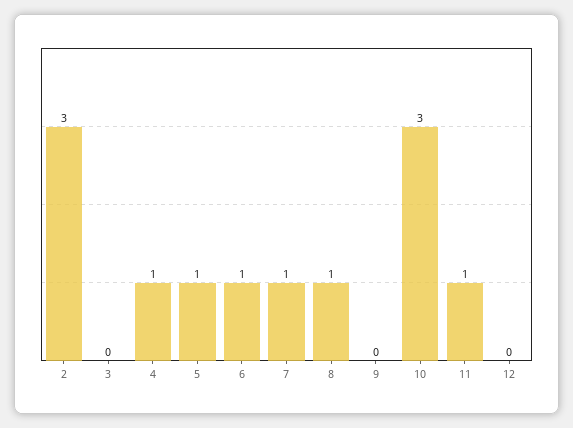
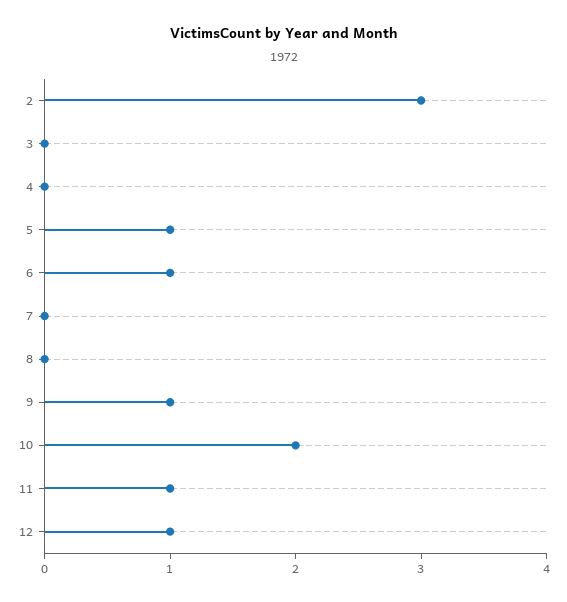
4: 1 -> 0
7: 1 -> 0
8: 1 -> 0
9: 0 -> 1
10: 3 -> 2
12: 0 -> 1

